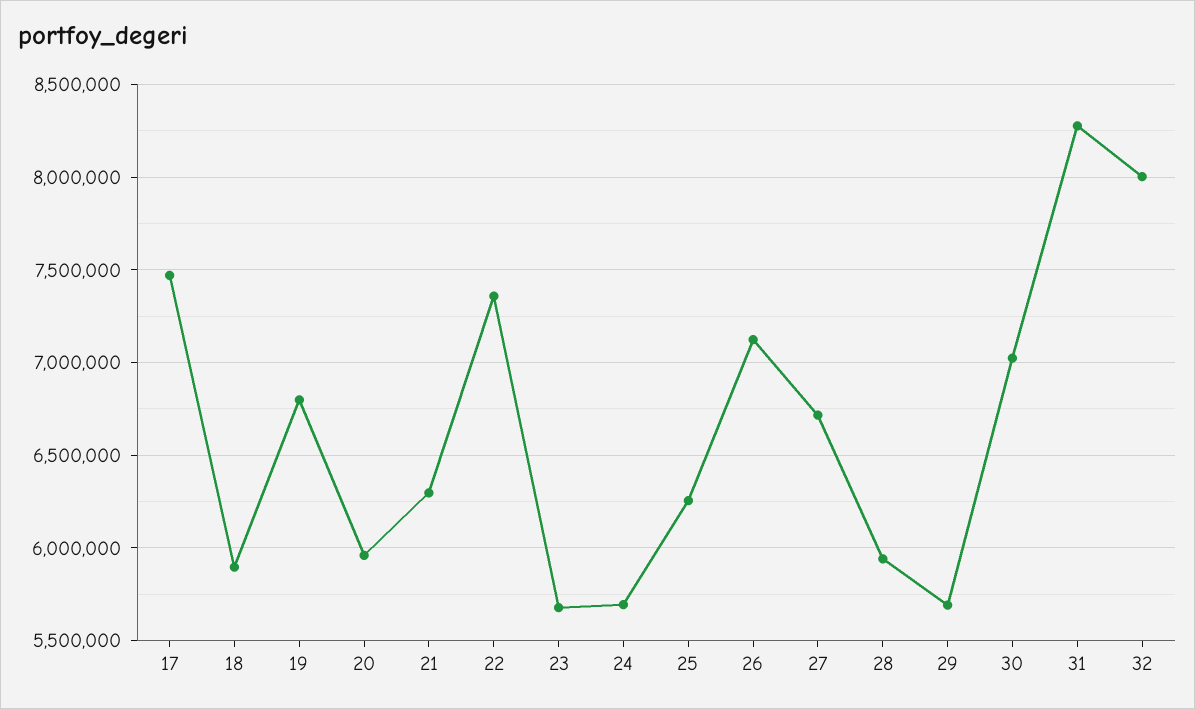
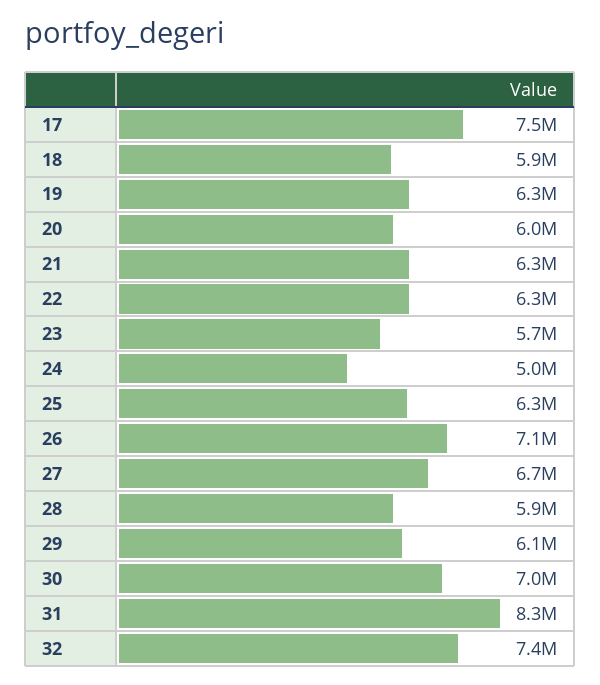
19: 6800000 -> 6300000
22: 7350000 -> 6300000
24: 5700000 -> 5000000
29: 5700000 -> 6100000
32: 8000000 -> 7400000

